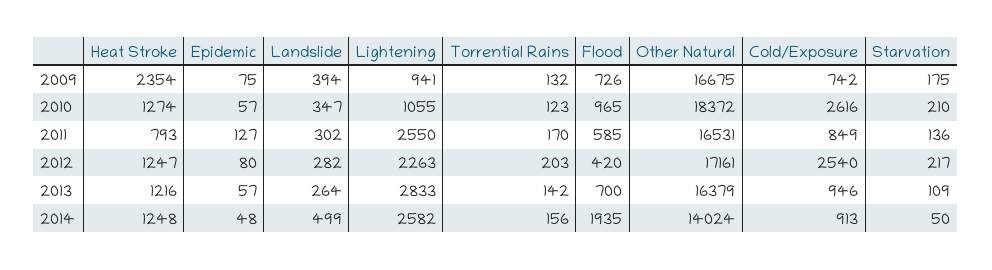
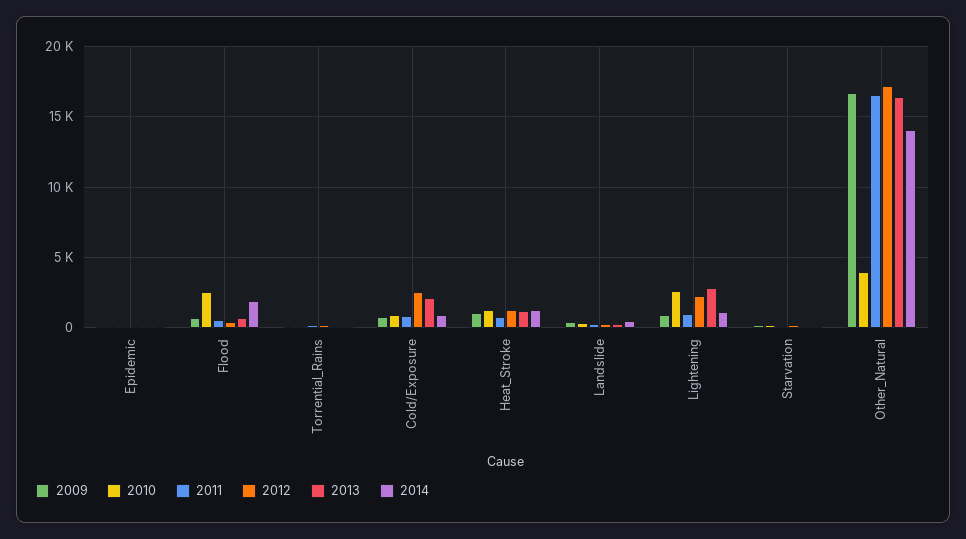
2009, Heat Stroke: 2354 -> 1000
2010, Lightening: 1055 -> 2500
2010, Flood: 965 -> 2500
2010, Other Natural: 18372 -> 4000
2010, Cold/Exposure: 2616 -> 1000
2011, Lightening: 2550 -> 1000
2013, Cold/Exposure: 946 -> 2000
2014, Lightening: 2582 -> 1000

